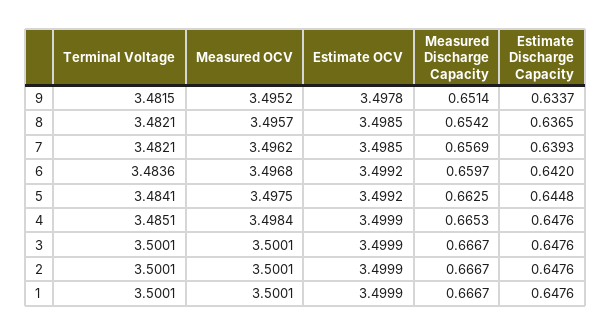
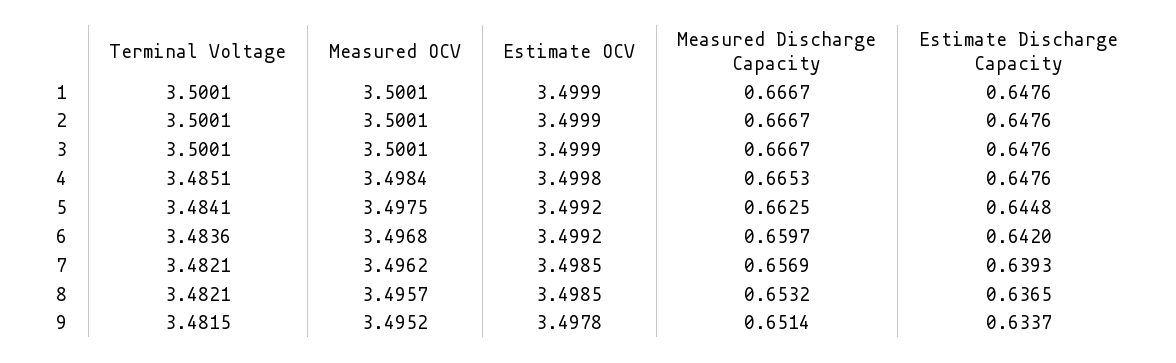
Measured Discharge Capacity, 8: 0.6542 -> 0.6532
Estimate OCV, 4: 3.4999 -> 3.4998

